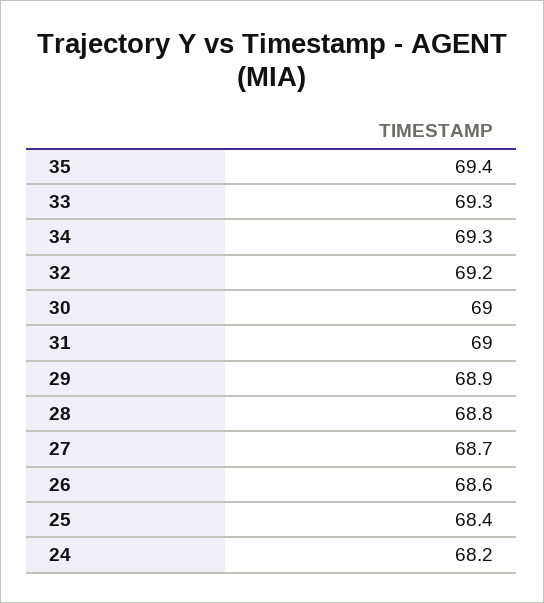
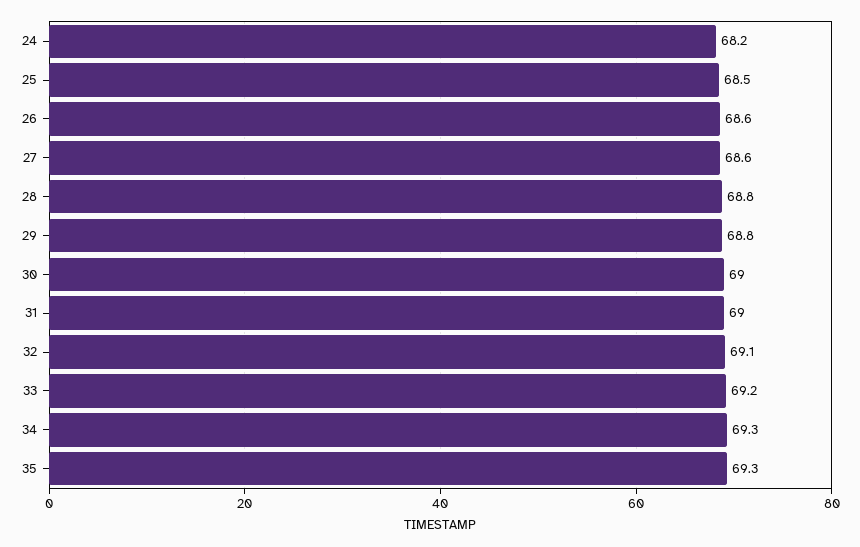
35: 69.4 -> 69.3
33: 69.3 -> 69.2
32: 69.2 -> 69.1
29: 68.9 -> 68.8
27: 68.7 -> 68.6
25: 68.4 -> 68.5

